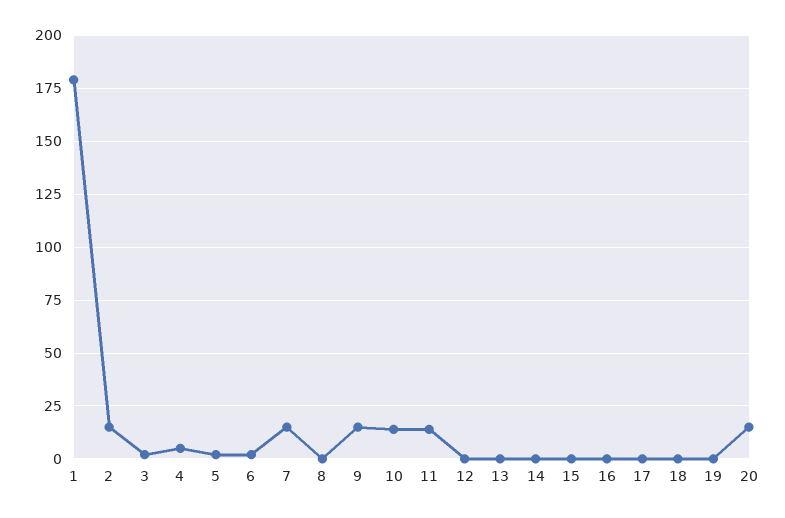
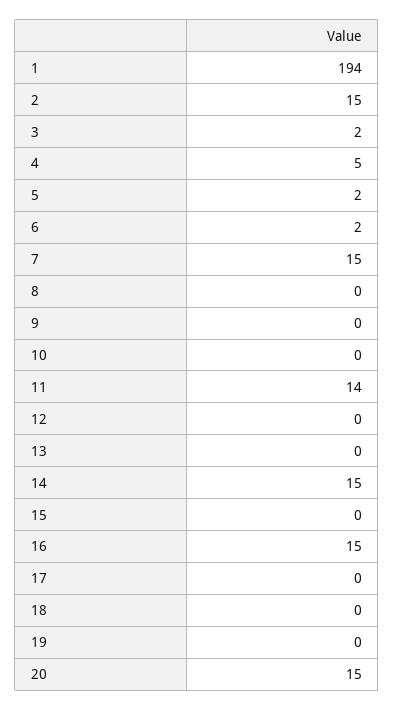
1: 180 -> 194
9: 15 -> 0
10: 15 -> 0
14: 0 -> 15
16: 0 -> 15

